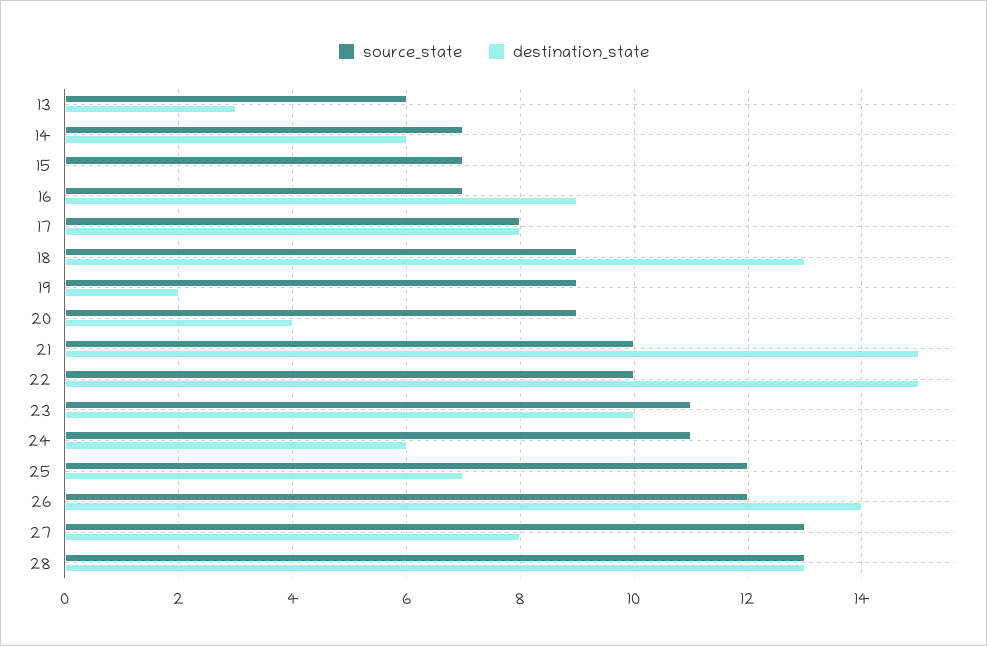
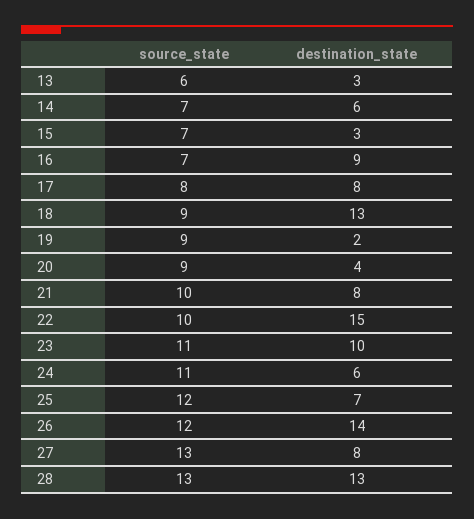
destination_state, 15: 0 -> 3
destination_state, 21: 15 -> 8

